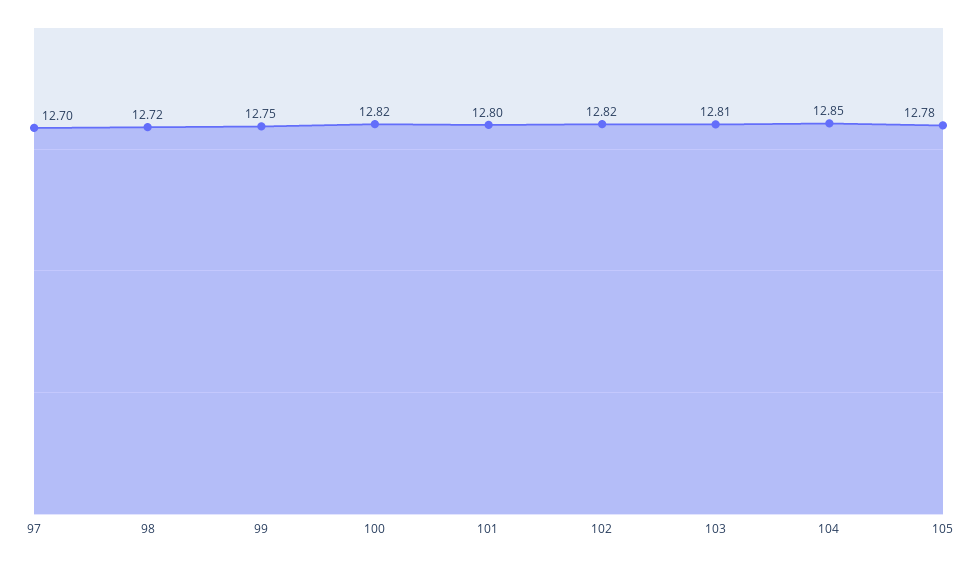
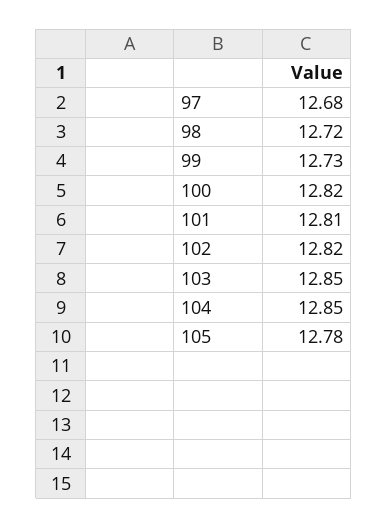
97: 12.7 -> 12.68
99: 12.75 -> 12.73
101: 12.8 -> 12.81
103: 12.81 -> 12.85

